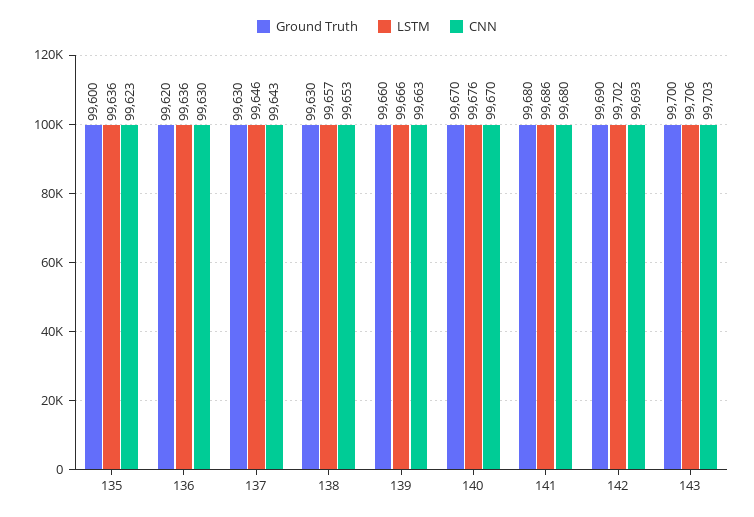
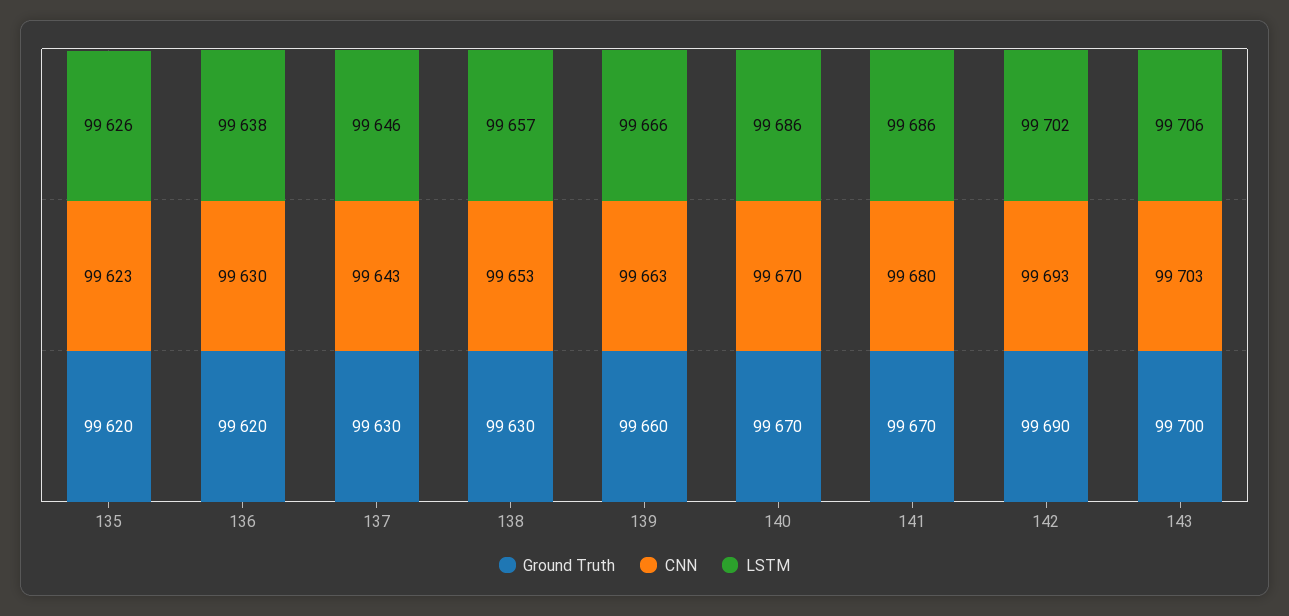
Ground Truth, 135: 99600 -> 99620
LSTM, 135: 99636 -> 99626
LSTM, 136: 99636 -> 99638
LSTM, 140: 99676 -> 99686
Ground Truth, 141: 99680 -> 99670

